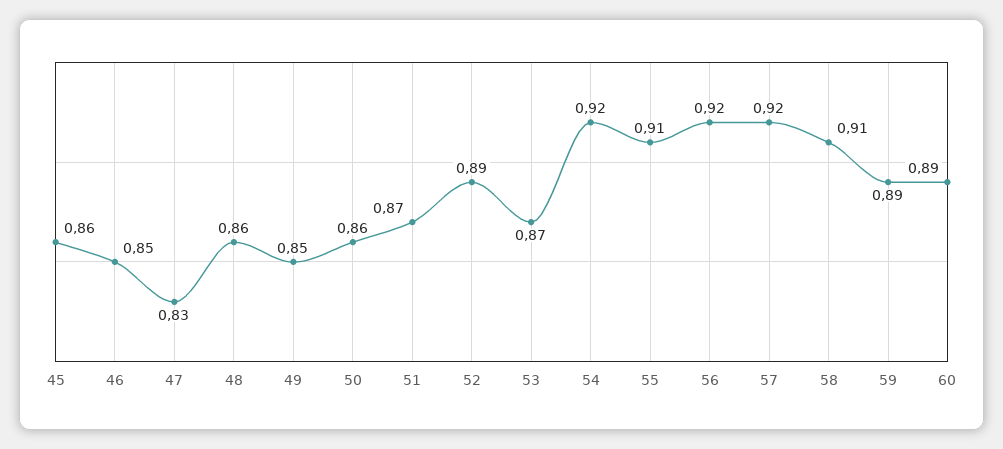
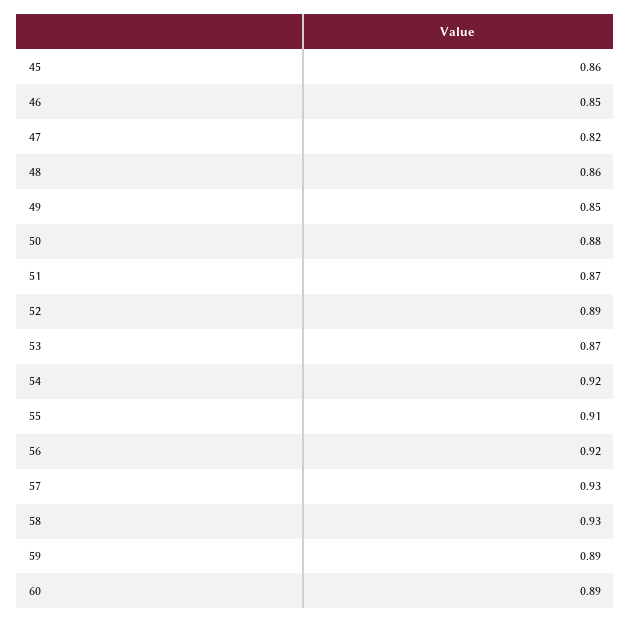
47: 0.83 -> 0.82
50: 0.86 -> 0.88
57: 0.92 -> 0.93
58: 0.91 -> 0.93

